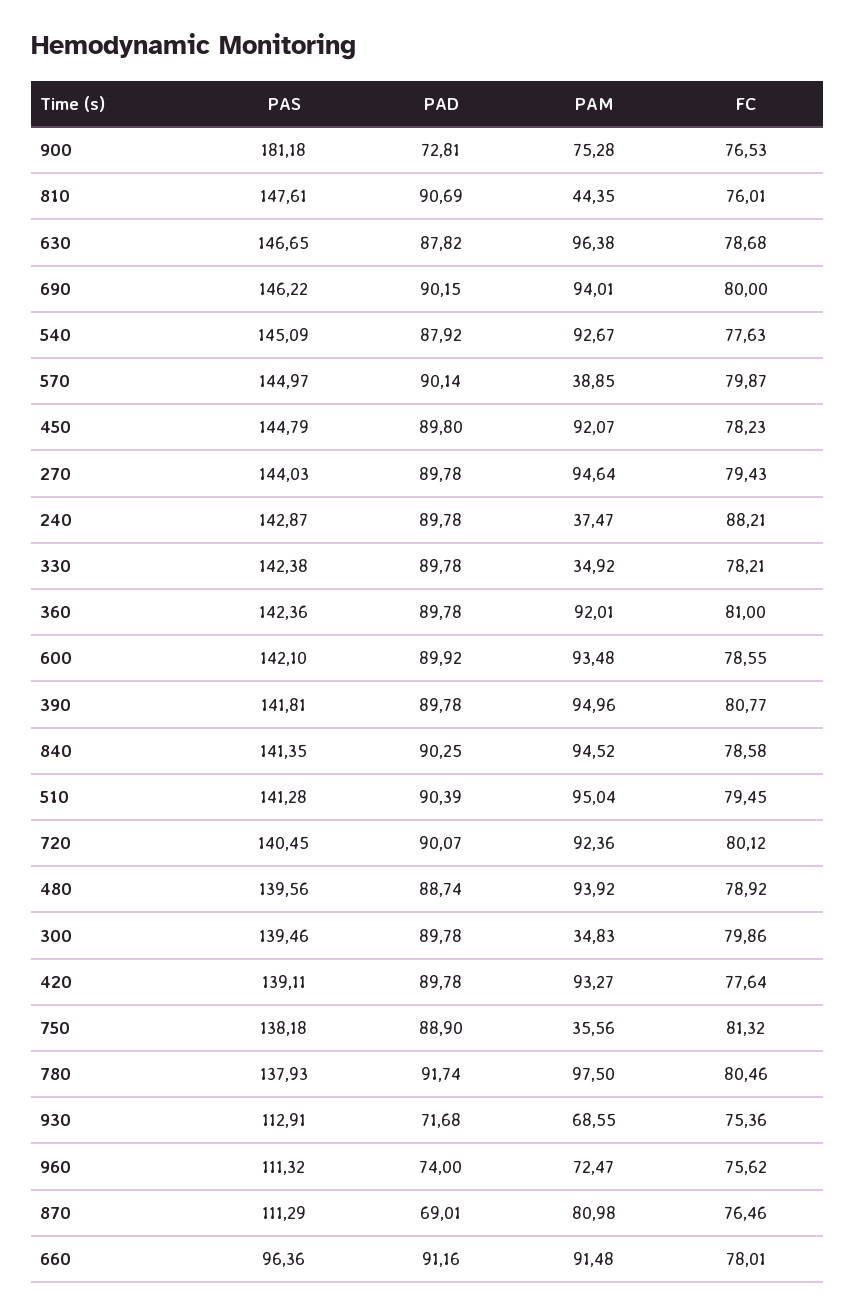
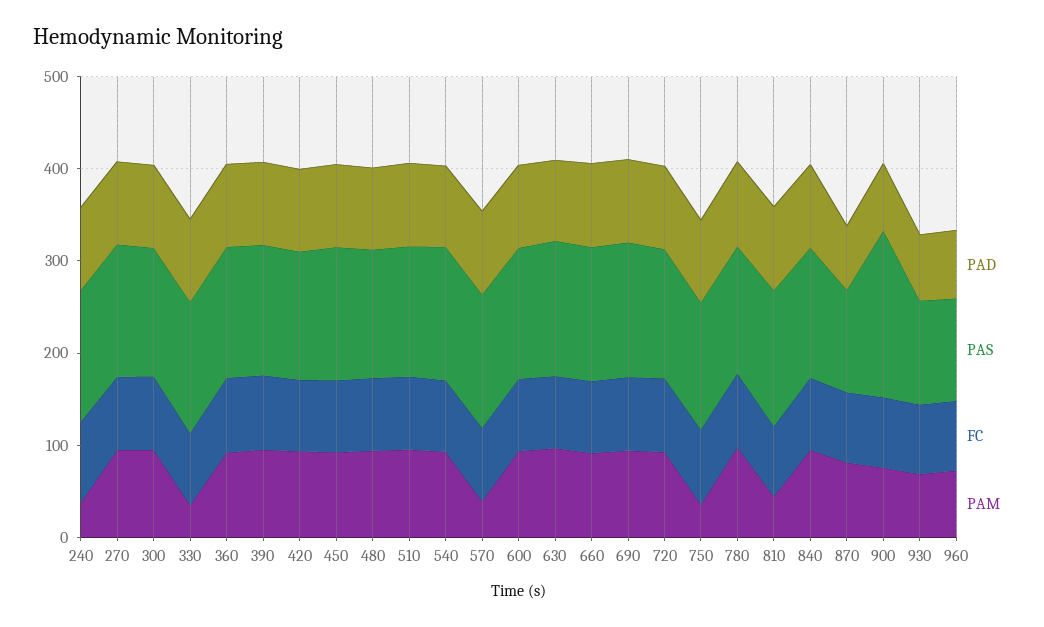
PAM, 300: 34.83 -> 100
PAS, 660: 96.36 -> 140

